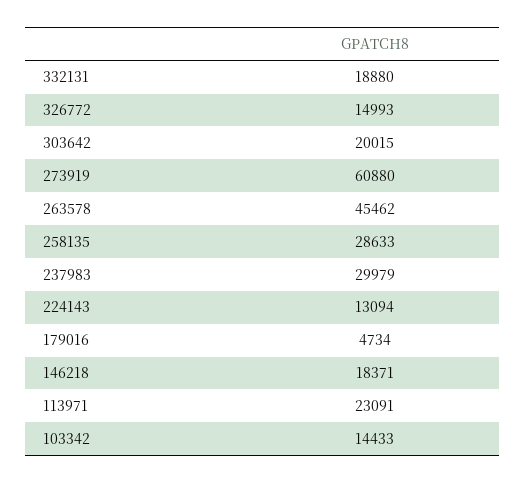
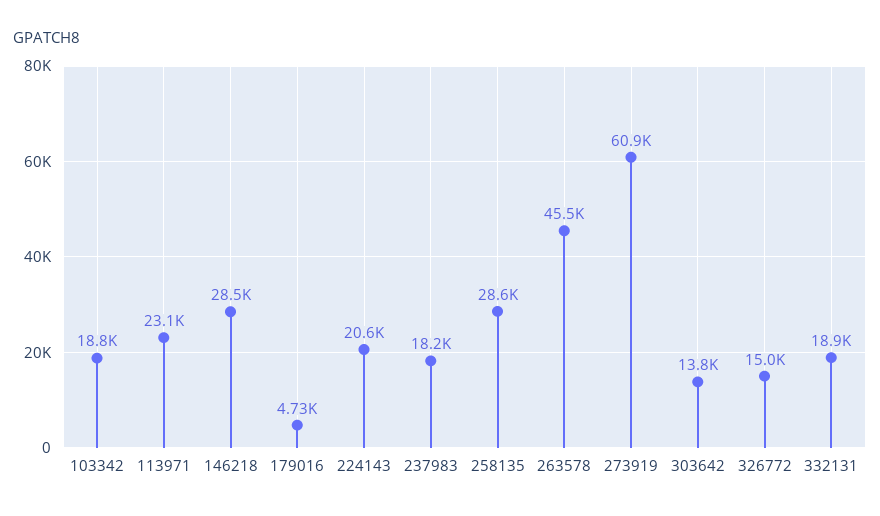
303642: 20015 -> 13800
237983: 29979 -> 18200
224143: 13094 -> 20600
146218: 18371 -> 28500
103342: 14433 -> 18800

